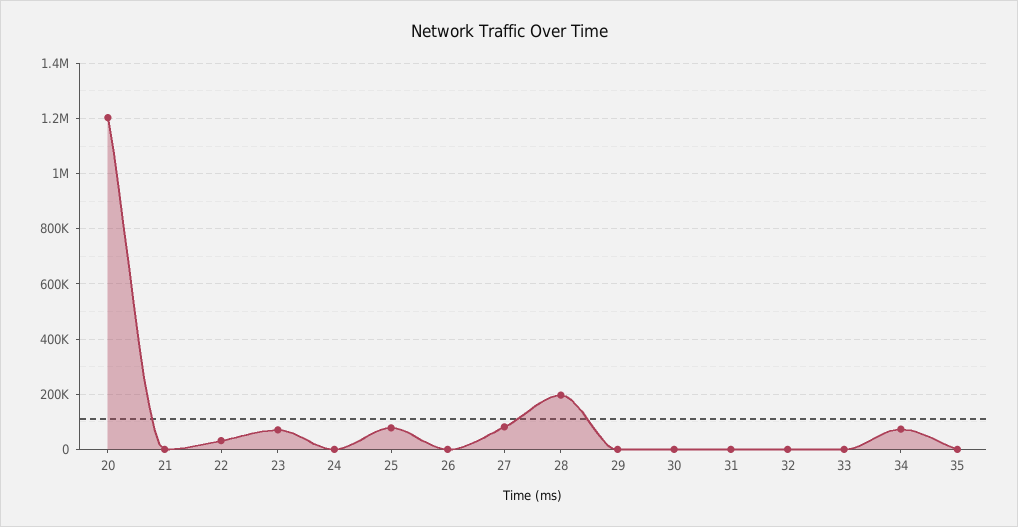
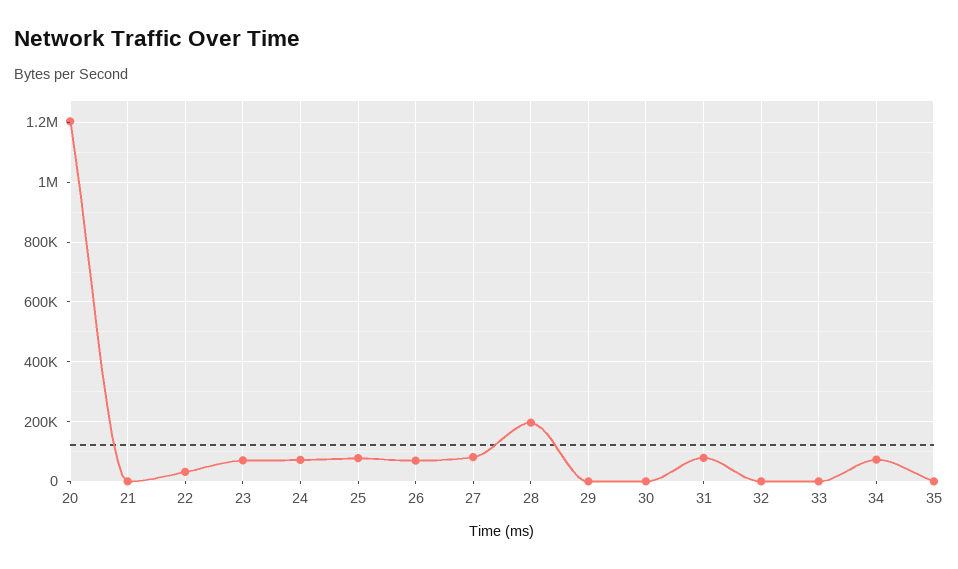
24: 0 -> 75000
26: 0 -> 75000
31: 0 -> 75000

